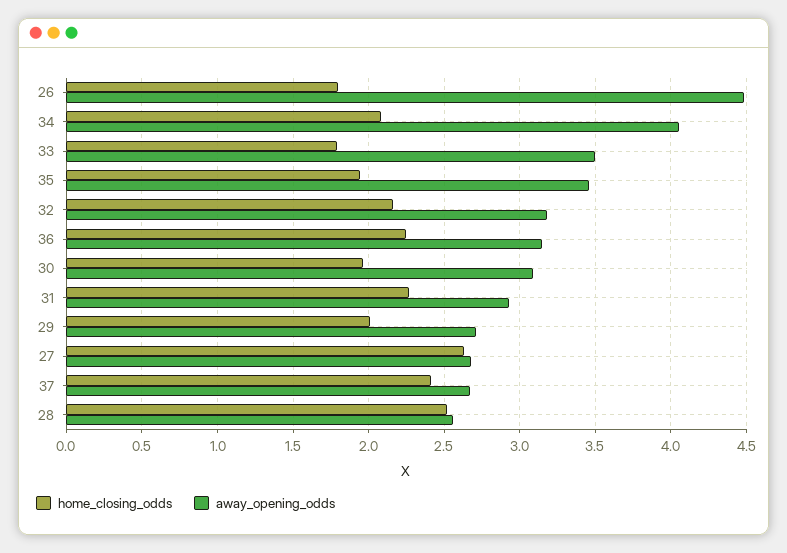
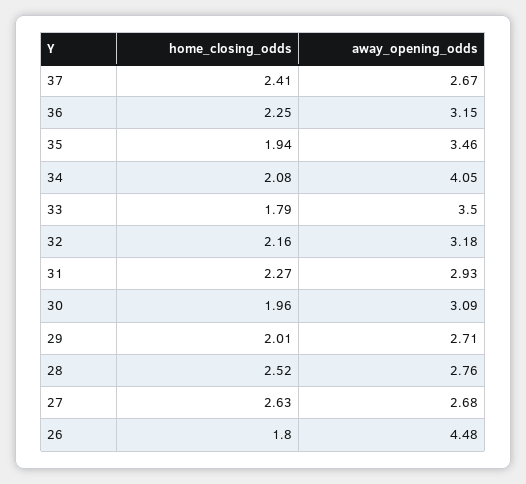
away_opening_odds, 28: 2.55 -> 2.76

